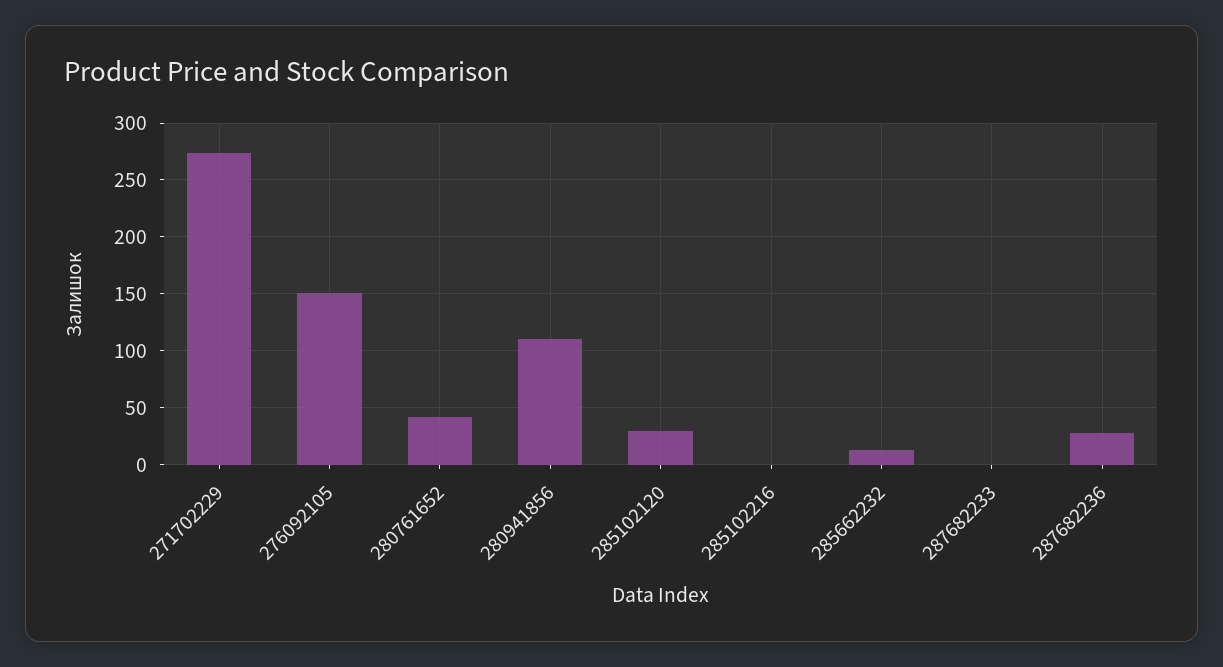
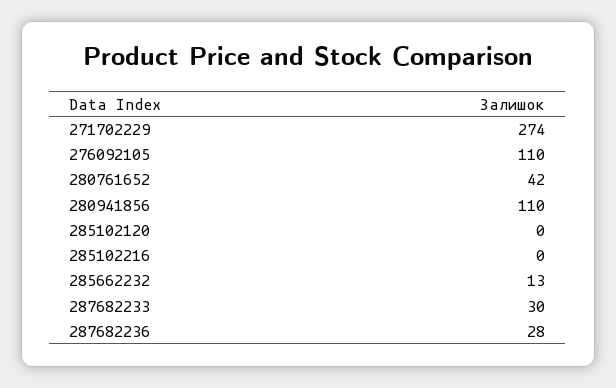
276092105: 150 -> 110
285102120: 30 -> 0
287682233: 0 -> 30

